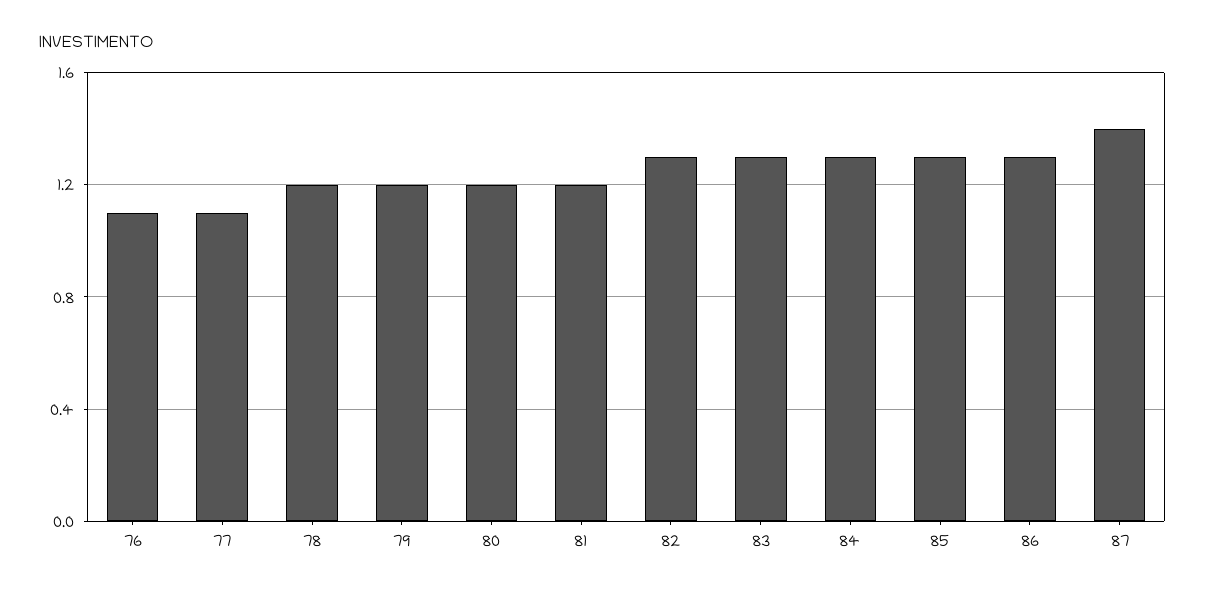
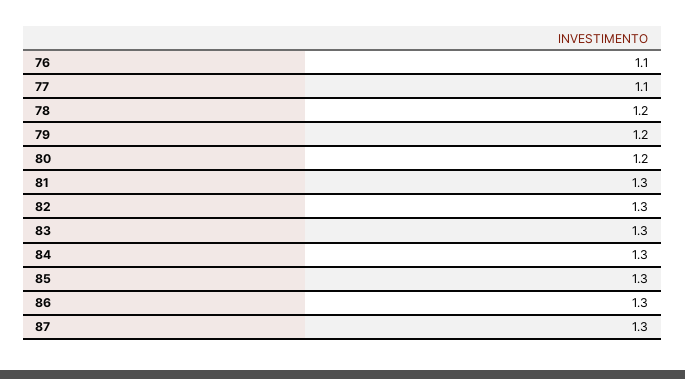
81: 1.2 -> 1.3
87: 1.4 -> 1.3

